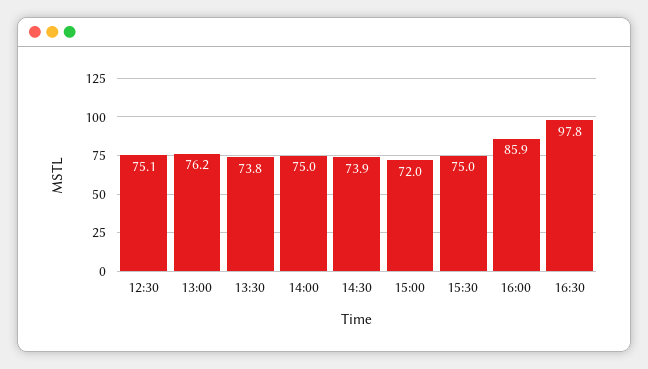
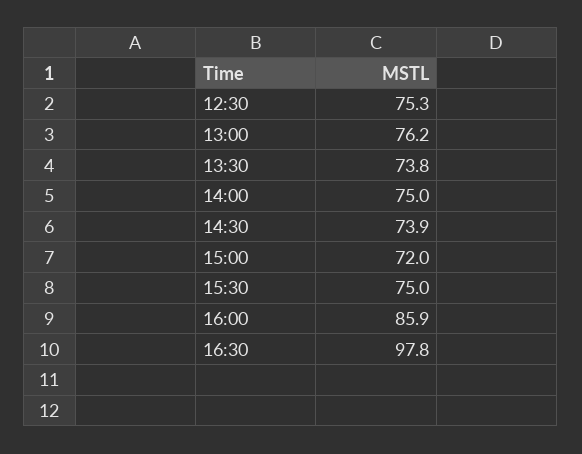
12:30: 75.1 -> 75.3

